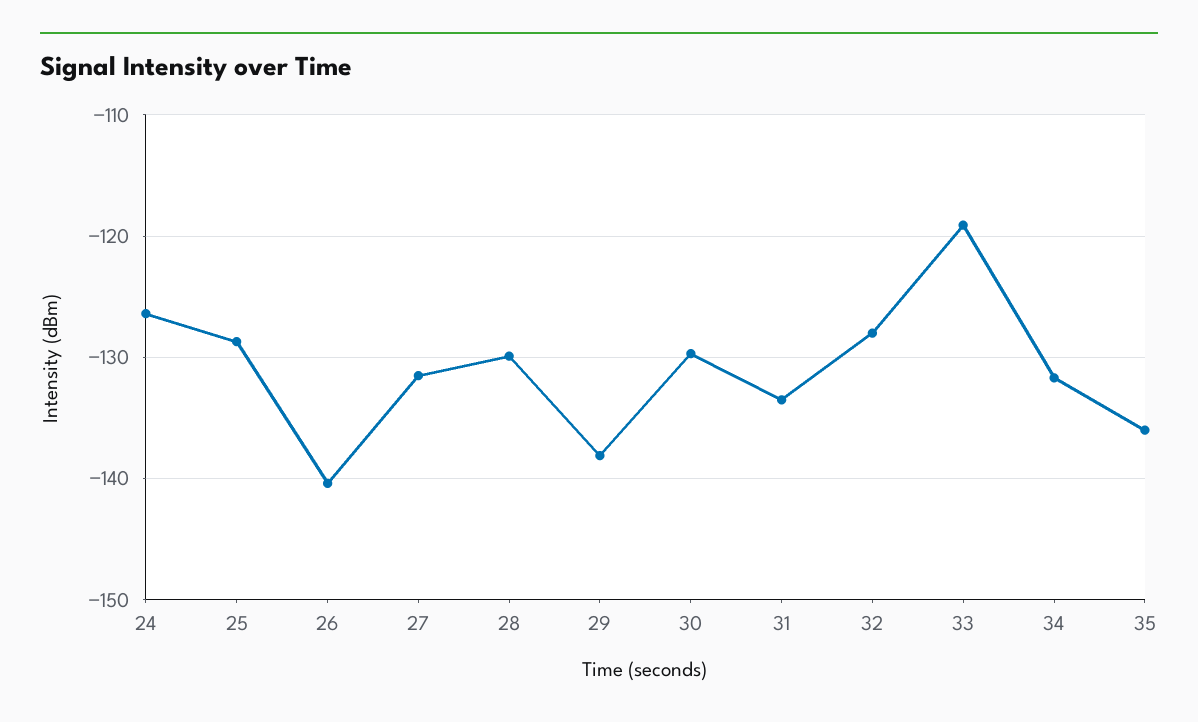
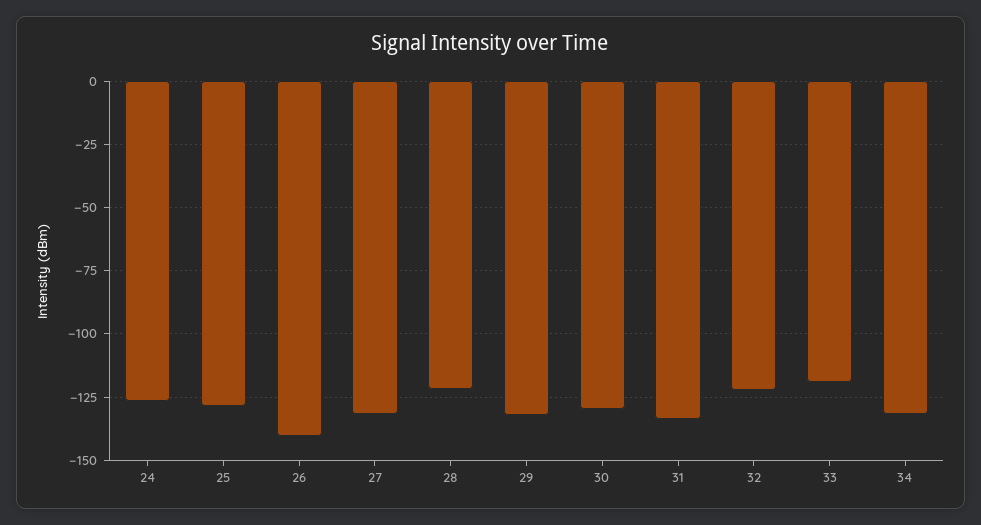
28: -130 -> -122.5
29: -138 -> -132.5
32: -128 -> -122.5
35: -136 -> none

